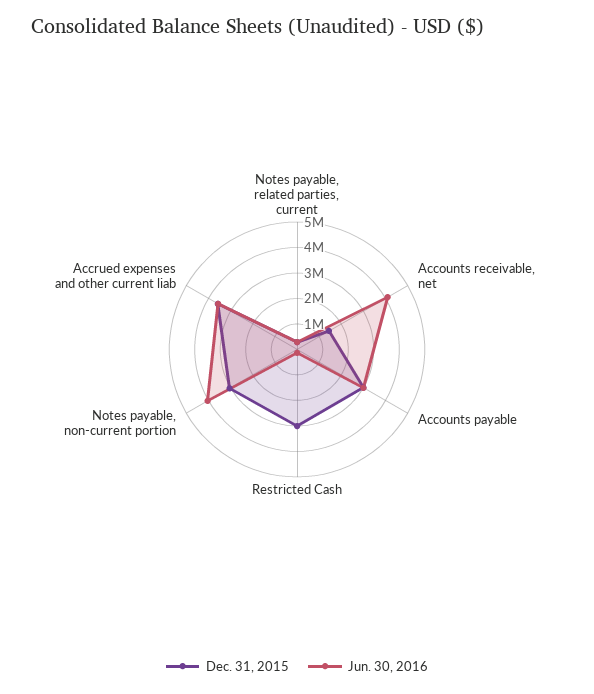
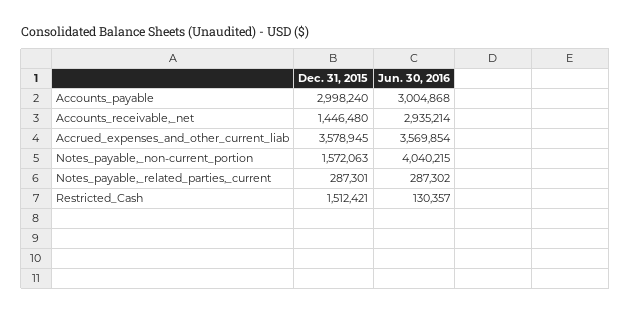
Jun. 30, 2016, Accounts receivable, net: 4000000 -> 2935214
Dec. 31, 2015, Restricted Cash: 3000000 -> 1512421
Dec. 31, 2015, Notes payable, non-current portion: 3000000 -> 1572063

